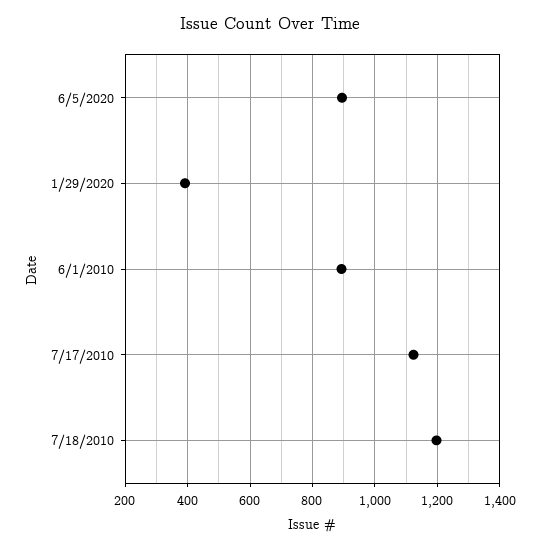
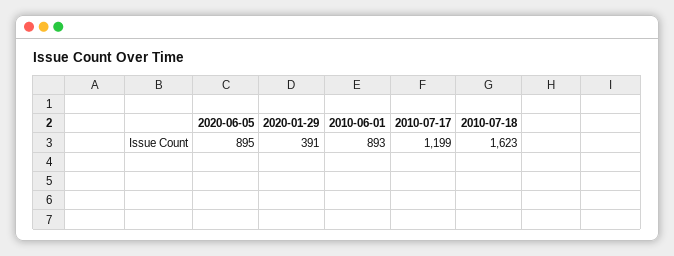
7/17/2010: 1120 -> 1199
7/18/2010: 1200 -> 1623

